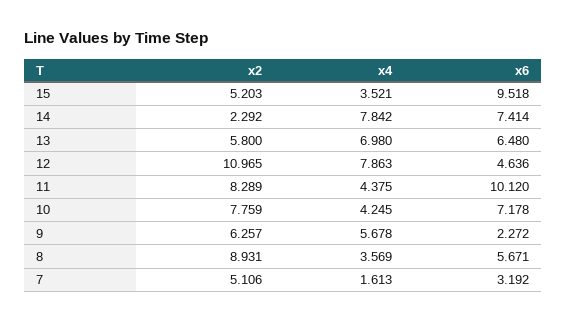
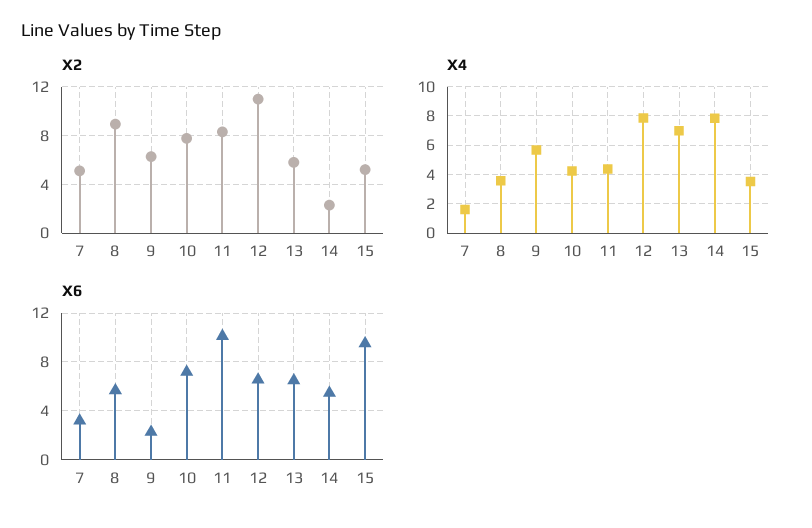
x6, 14: 7.414 -> 5.5
x6, 12: 4.636 -> 6.5

